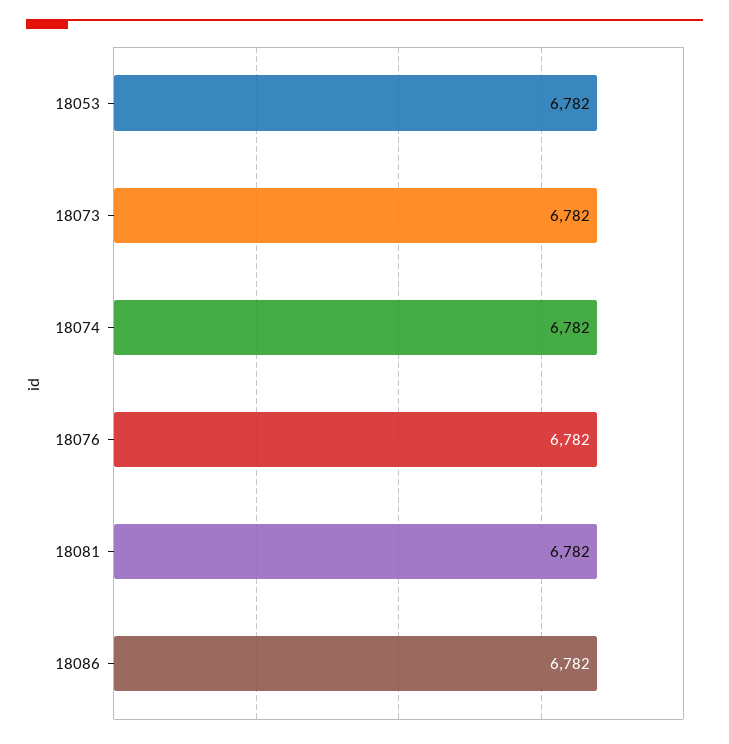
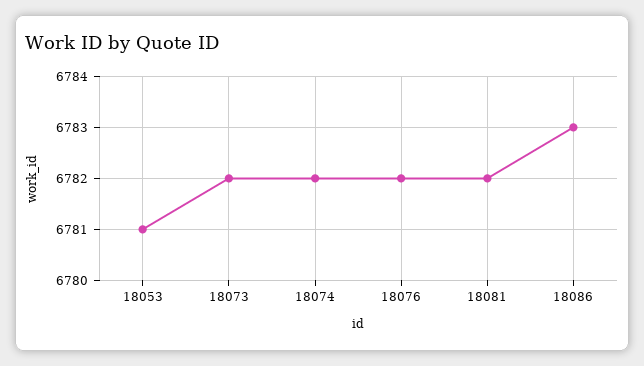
18053: 6782 -> 6781
18086: 6782 -> 6783

